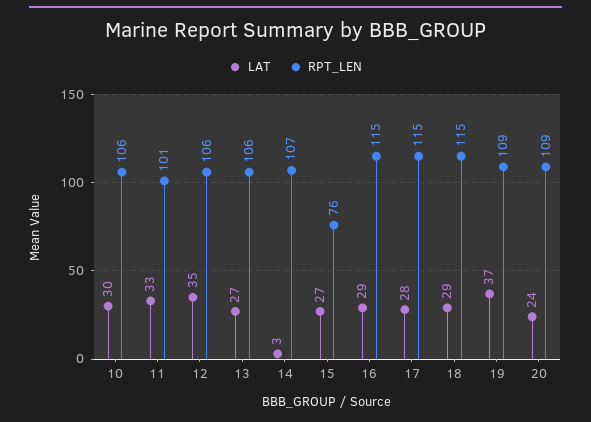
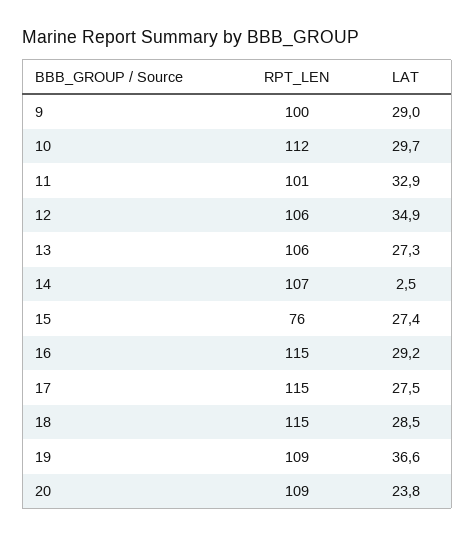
RPT_LEN, 10: 106 -> 112
RPT_LEN, 9: none -> 100
LAT, 9: none -> 29

